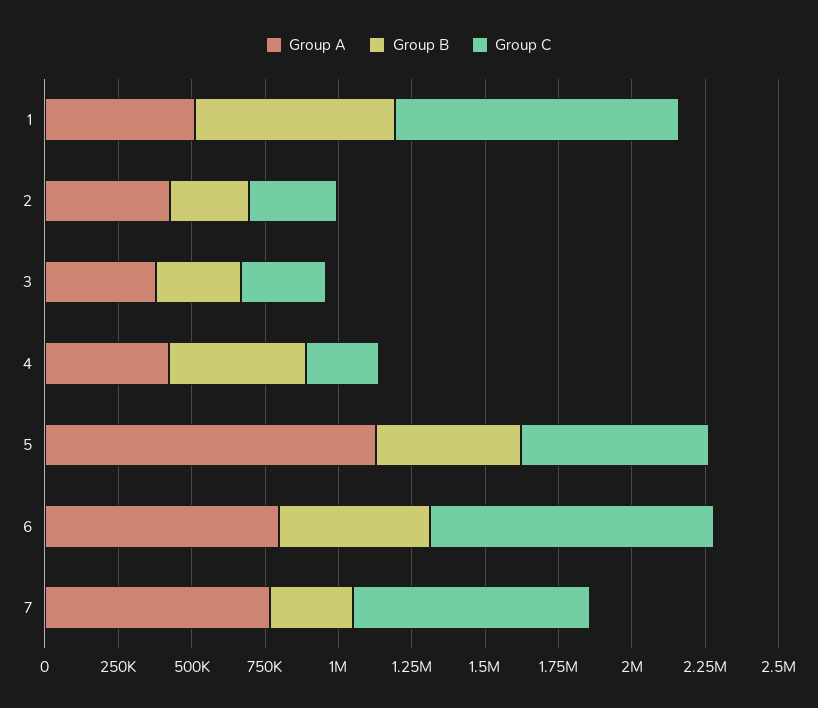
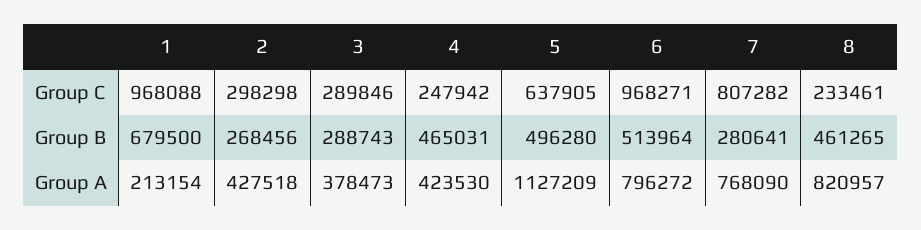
Group A, 1: 500000 -> 213154
Group C, 8: none -> 233461
Group B, 8: none -> 461265
Group A, 8: none -> 820957

